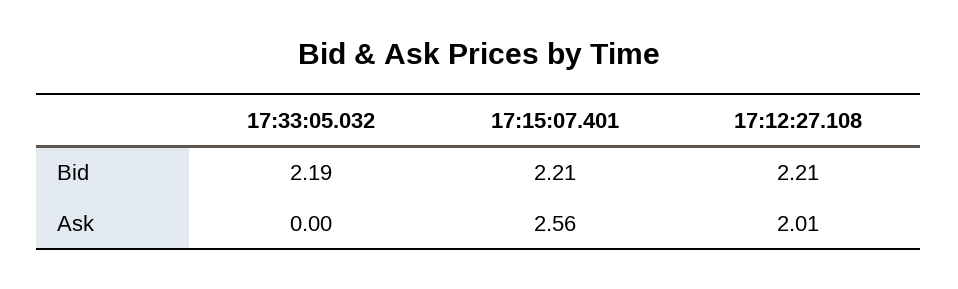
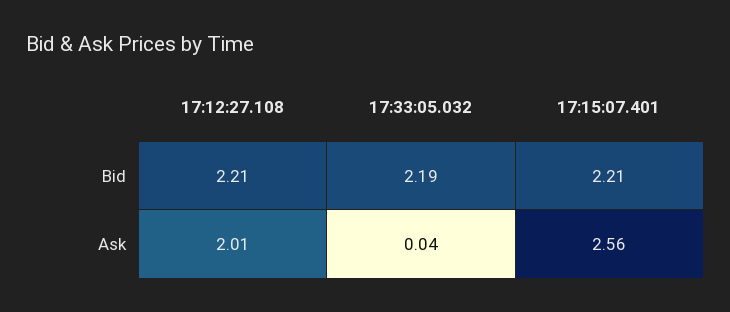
17:33:05.032, Ask: 0 -> 0.04

